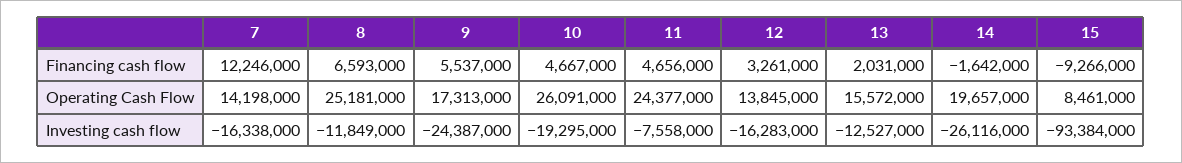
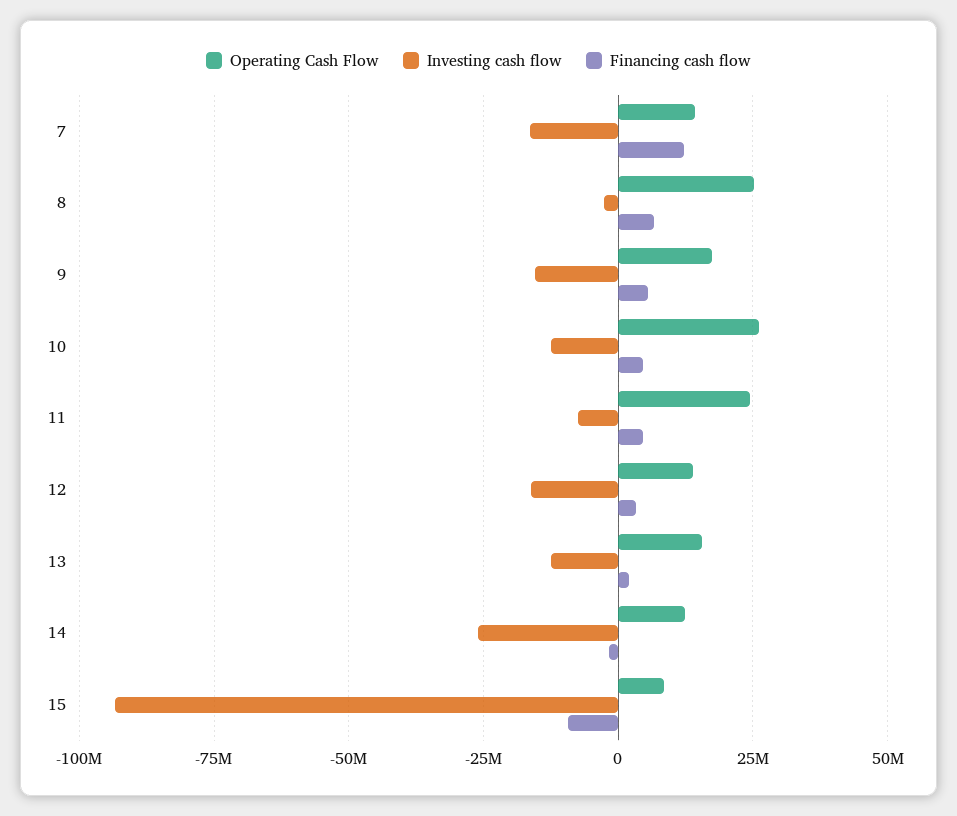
Operating Cash Flow, 14: 19657000 -> 12500000
Investing cash flow, 8: -11849000 -> -2500000
Investing cash flow, 9: -24387000 -> -15000000
Investing cash flow, 10: -19295000 -> -12500000

